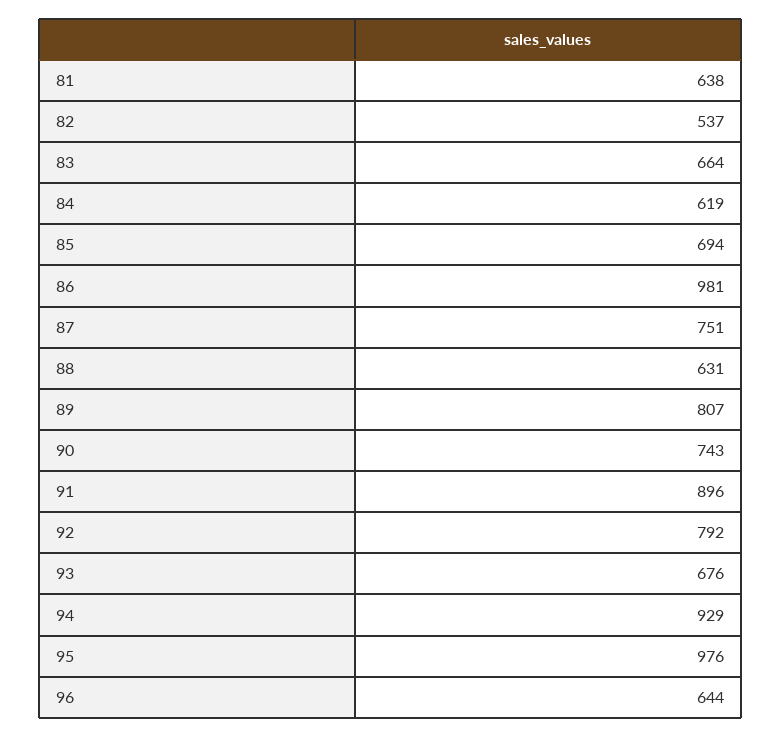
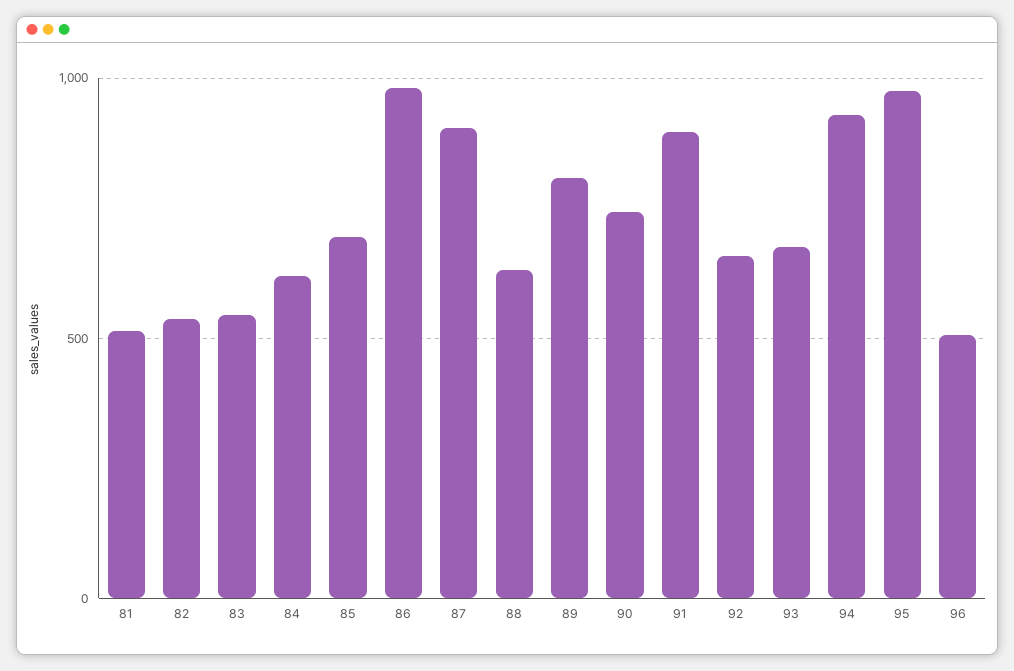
81: 638 -> 500
83: 664 -> 550
87: 751 -> 900
92: 792 -> 650
96: 644 -> 500

